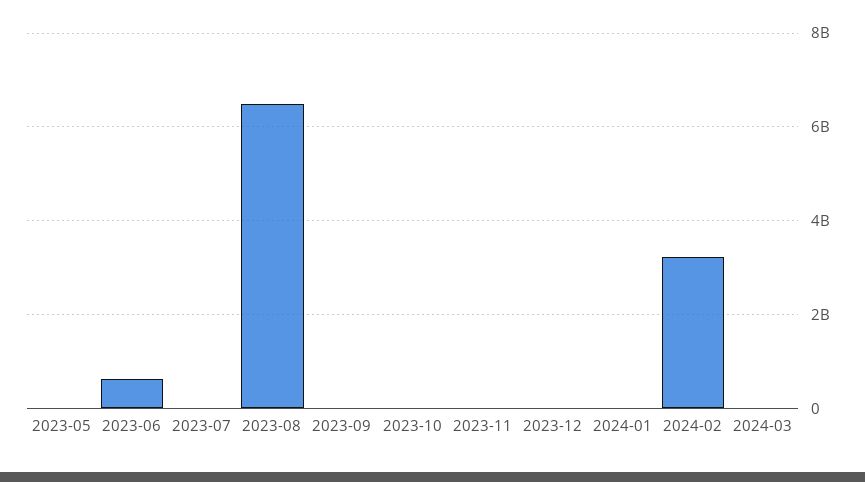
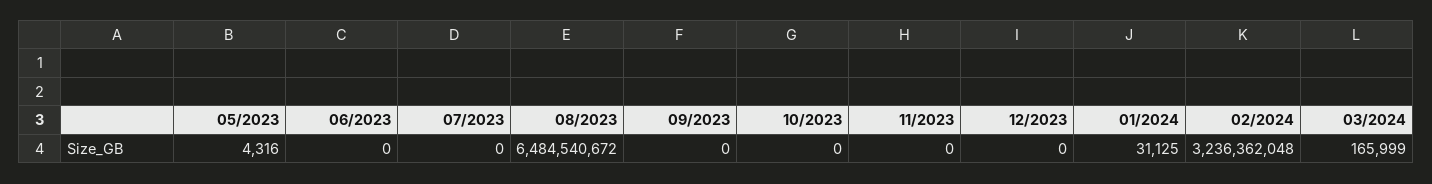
2023-06: 600000000 -> 0

